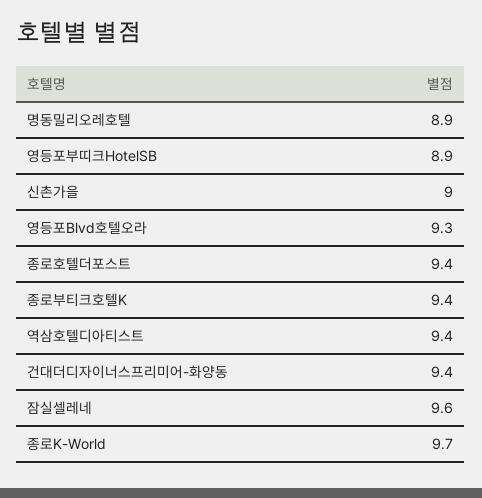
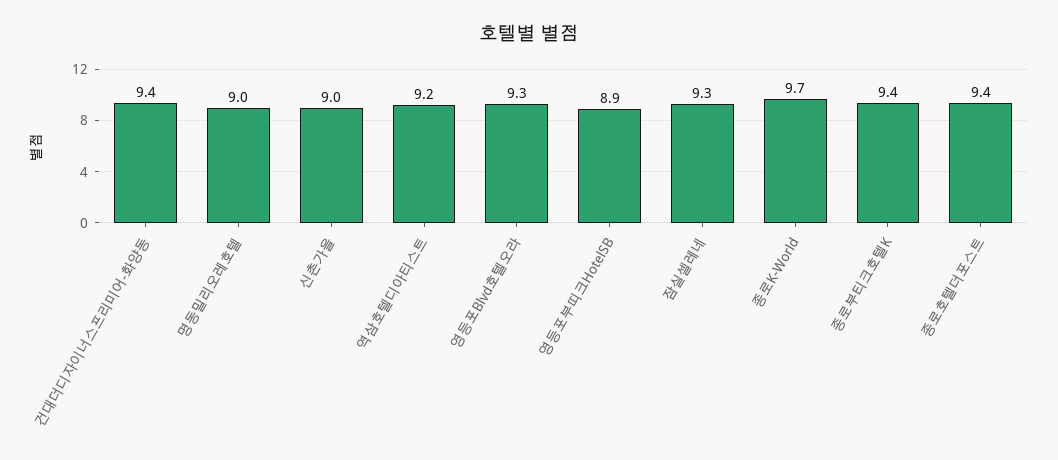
명동밀리오레호텔: 8.9 -> 9
역삼호텔디아티스트: 9.4 -> 9.2
잠실셀레네: 9.6 -> 9.3

